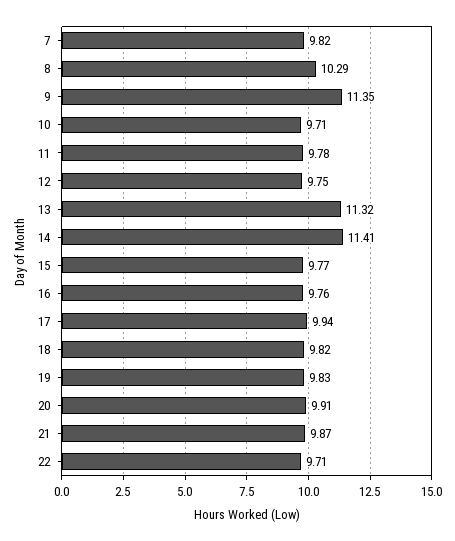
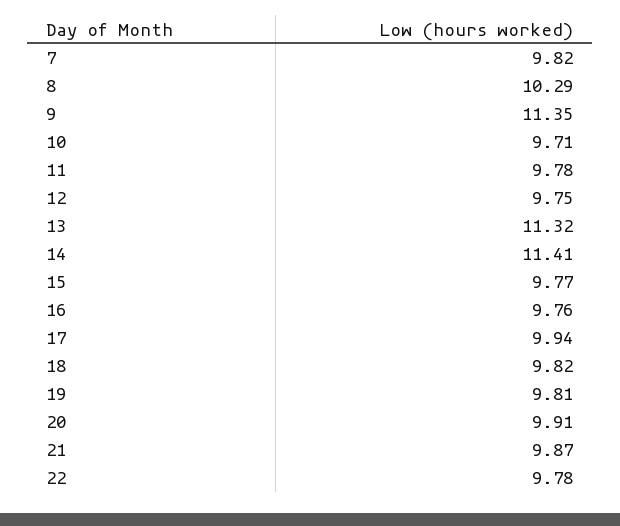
19: 9.83 -> 9.81
22: 9.71 -> 9.78

